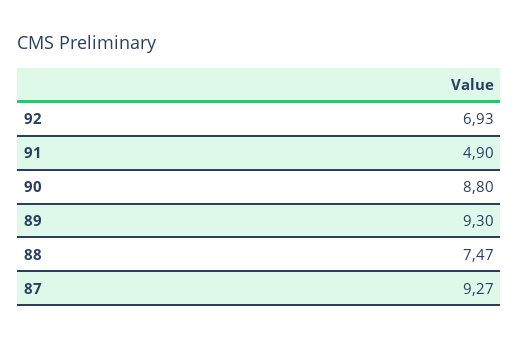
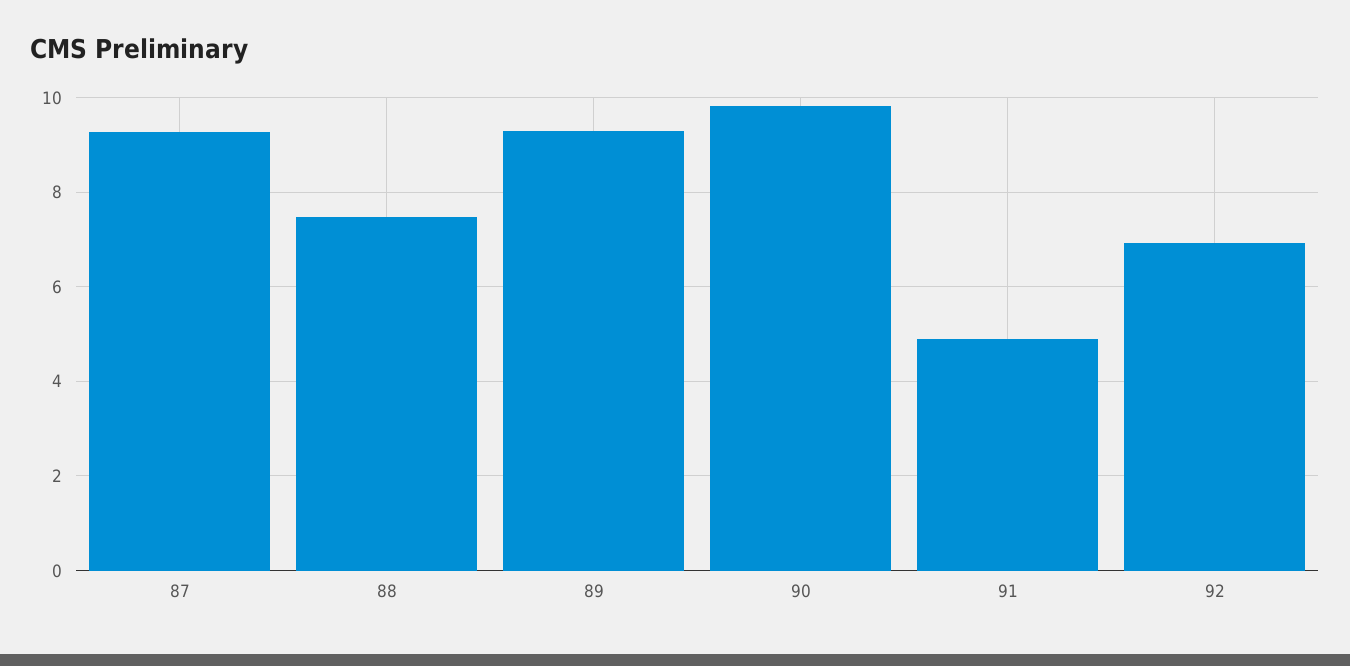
90: 8.8 -> 9.8

